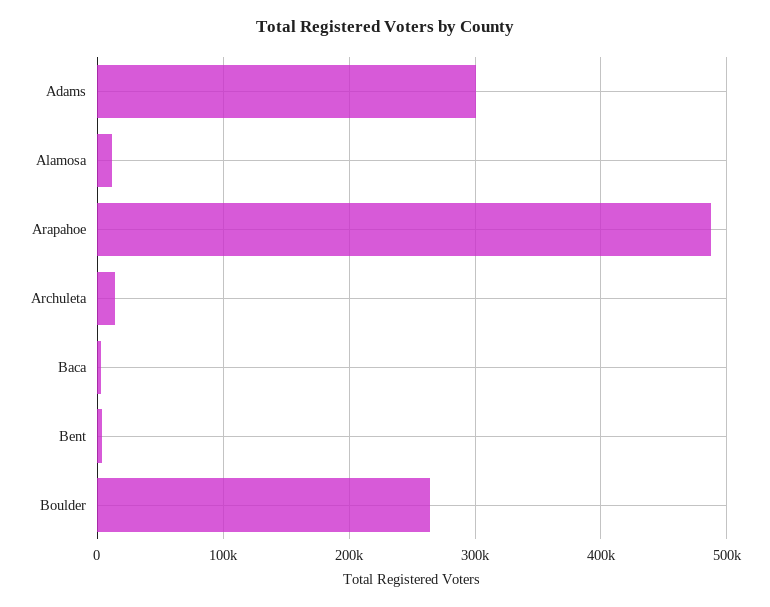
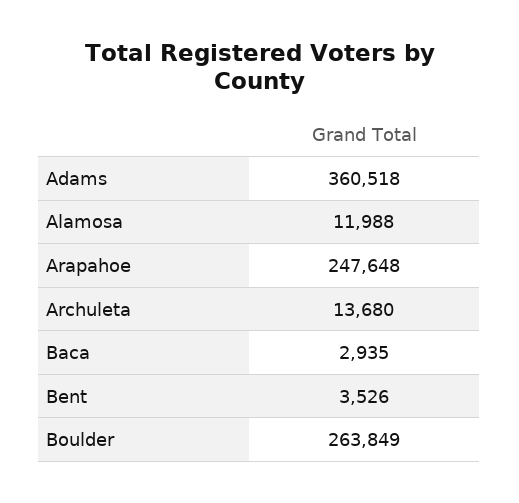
Adams: 300000 -> 360518
Arapahoe: 490000 -> 247648

